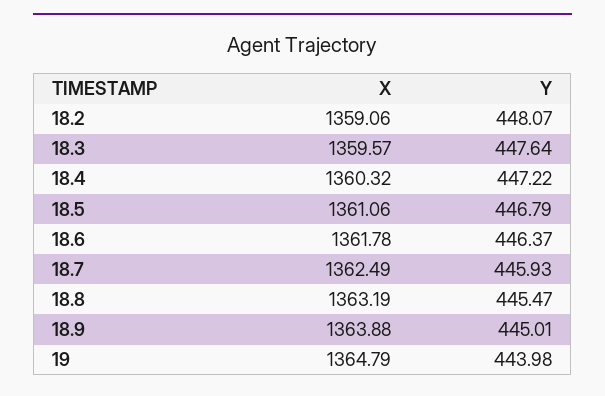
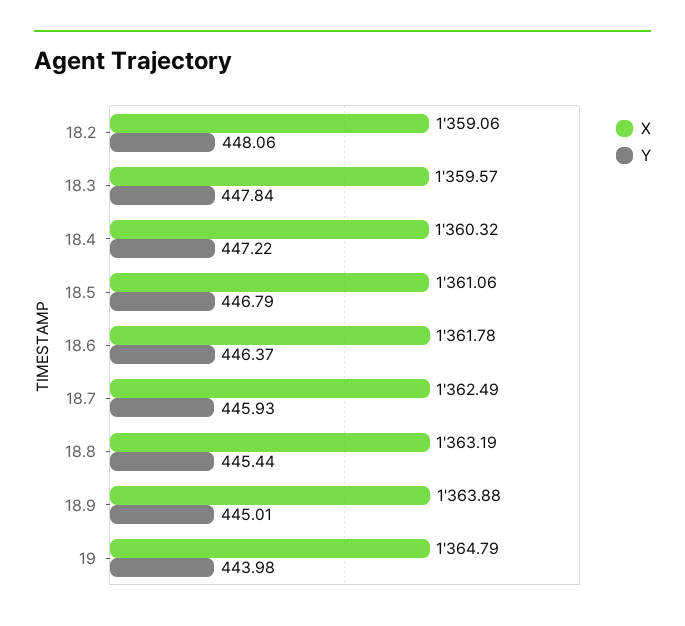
Y, 18.2: 448.07 -> 448.06
Y, 18.3: 447.64 -> 447.84
Y, 18.8: 445.47 -> 445.44

